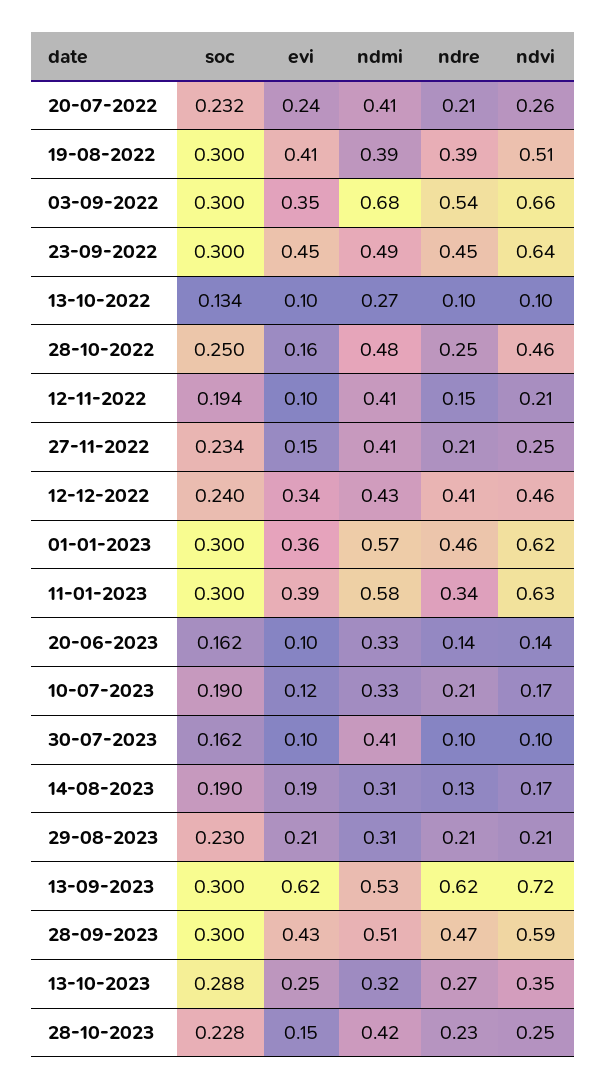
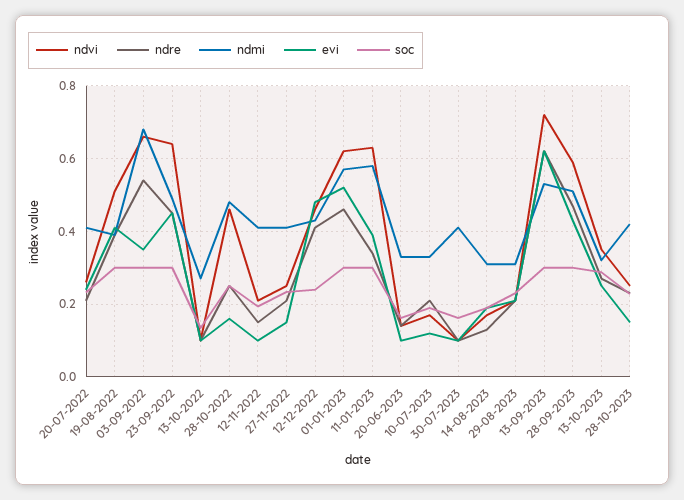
evi, 12-12-2022: 0.34 -> 0.48
evi, 01-01-2023: 0.36 -> 0.52

